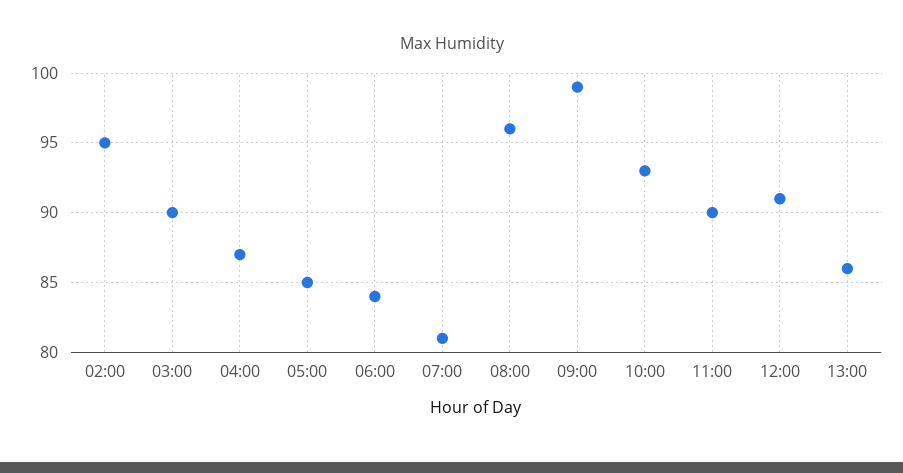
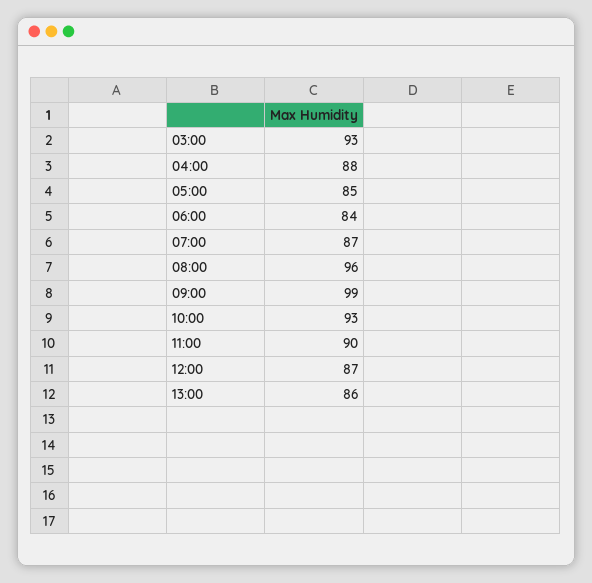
02:00: 95 -> none
03:00: 90 -> 93
04:00: 87 -> 88
07:00: 81 -> 87
12:00: 91 -> 87

